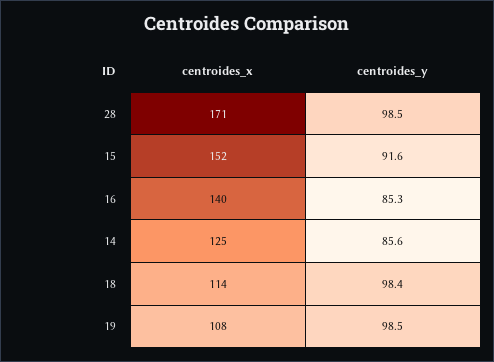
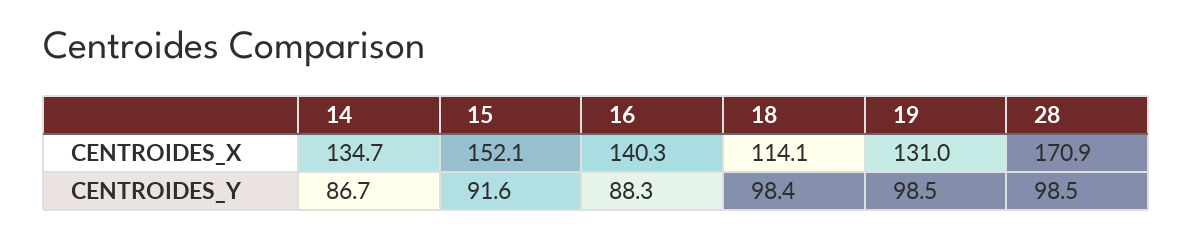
centroides_y, 16: 85.3 -> 88.3
centroides_x, 14: 125 -> 134.7
centroides_y, 14: 85.6 -> 86.7
centroides_x, 19: 108 -> 131

